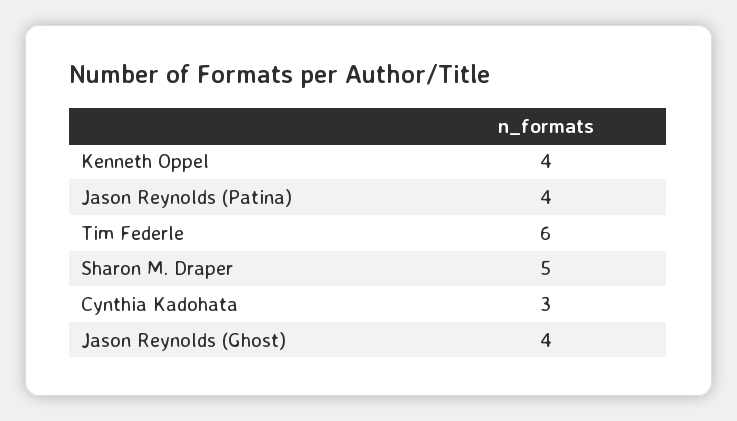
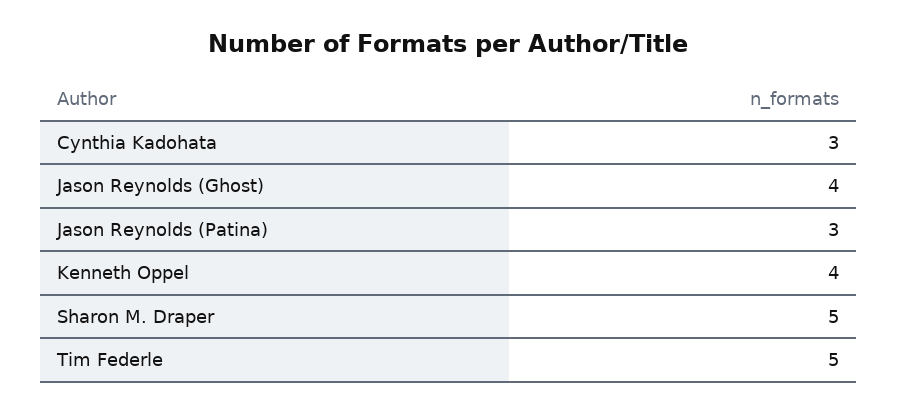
Jason Reynolds (Patina): 4 -> 3
Tim Federle: 6 -> 5

